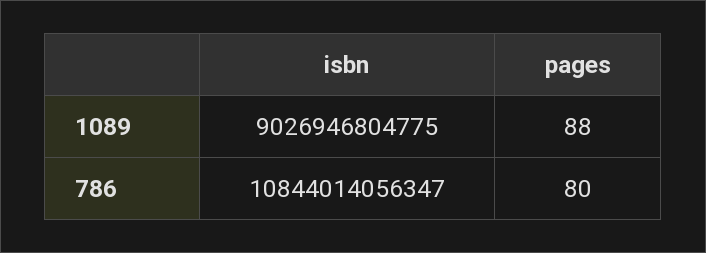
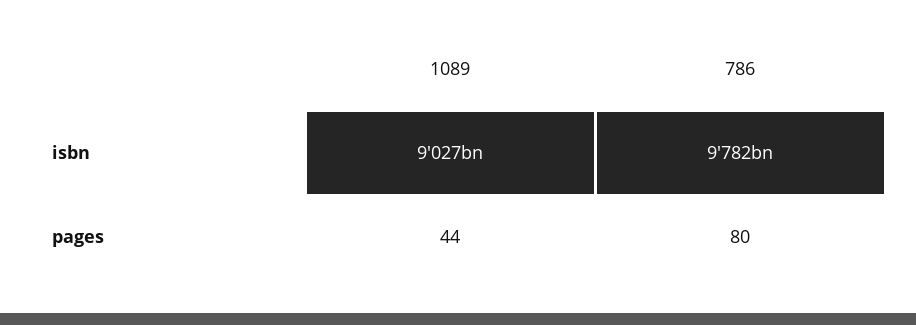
pages, 1089: 88 -> 44
isbn, 786: 10844014056347 -> 9782000000000

